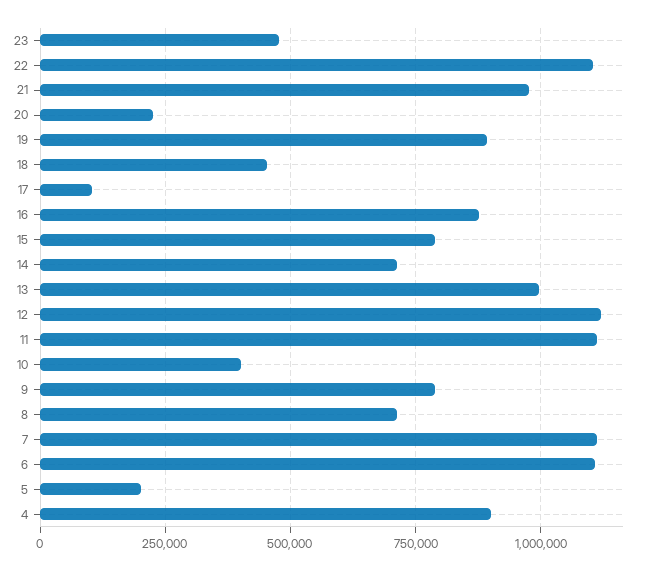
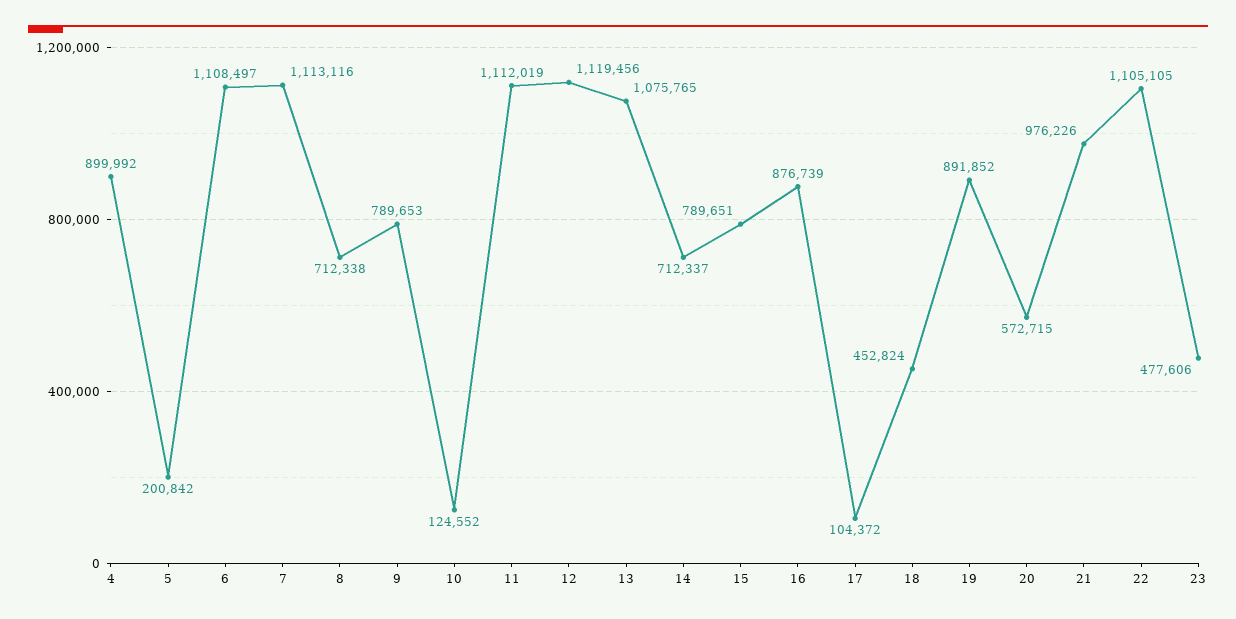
20: 225000 -> 572715
13: 1000000 -> 1075765
10: 400000 -> 124552

